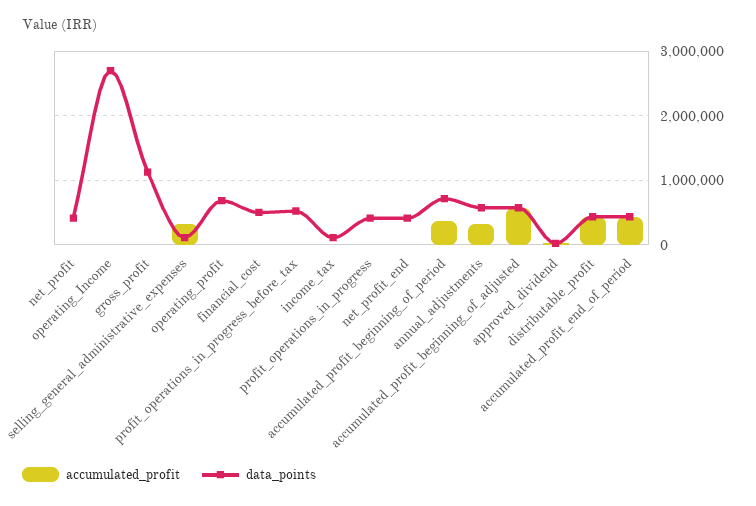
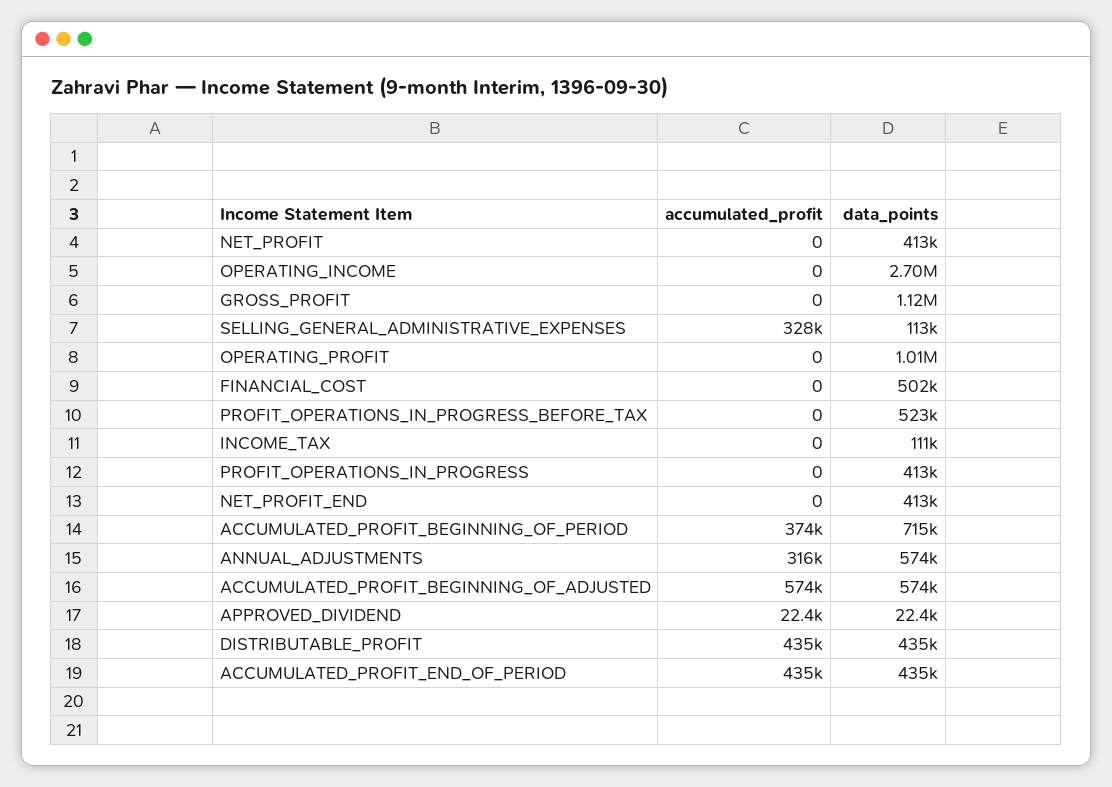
data_points, operating_profit: 700000 -> 1010000

